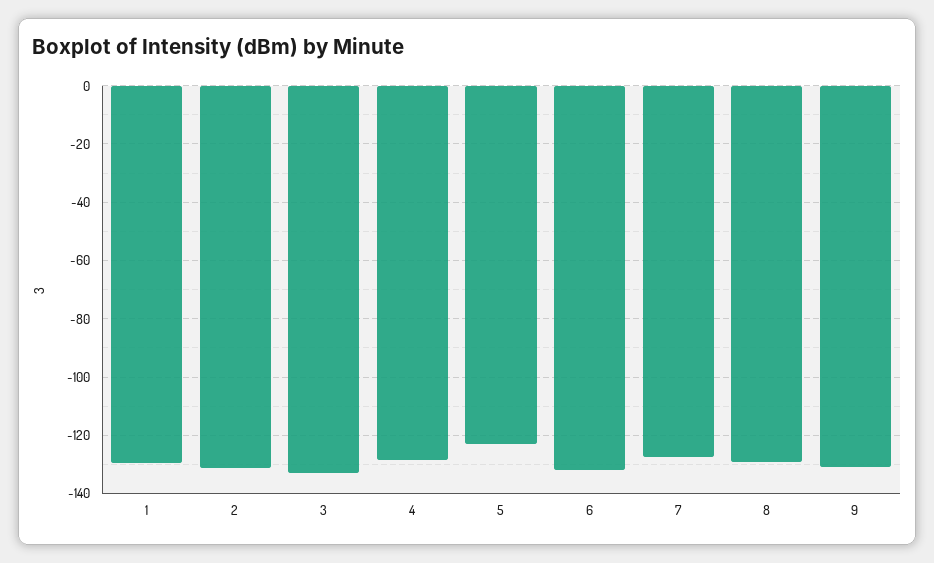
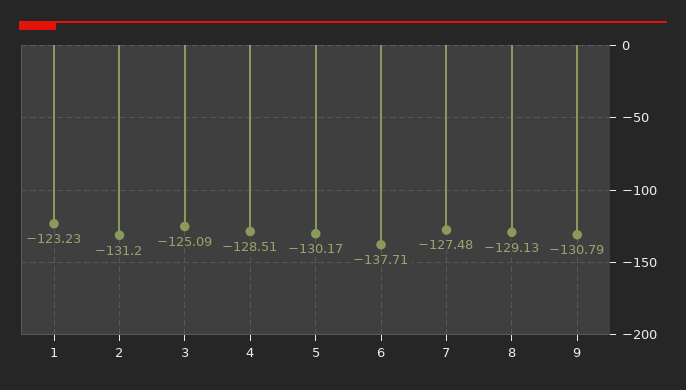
1: -130 -> -123.23
3: -132.5 -> -125.09
5: -122.5 -> -130.17
6: -132.5 -> -137.71

